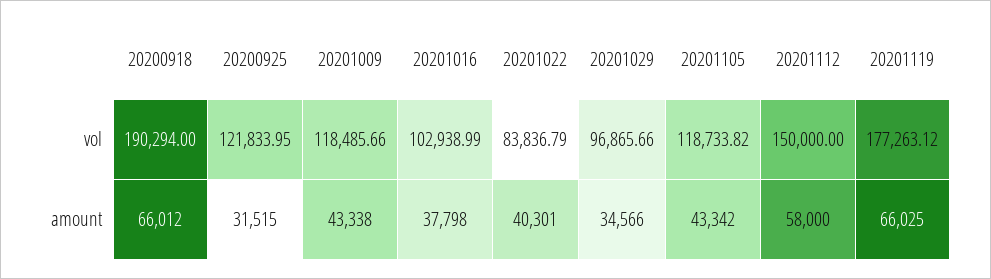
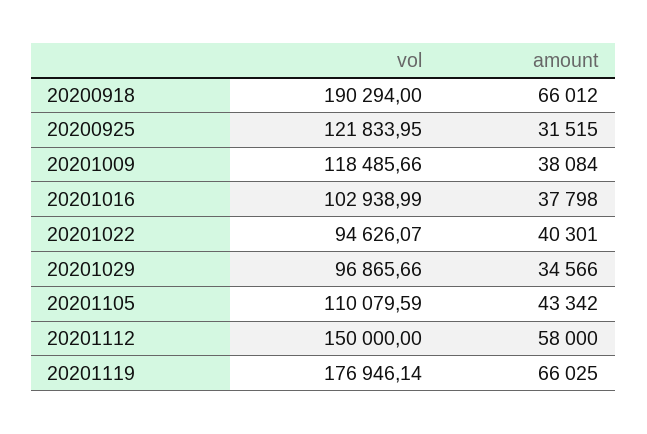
20201022, vol: 83836.79 -> 94626.07
20201105, vol: 118733.82 -> 110079.59
20201119, vol: 177263.12 -> 176946.14
20201009, amount: 43338 -> 38084

